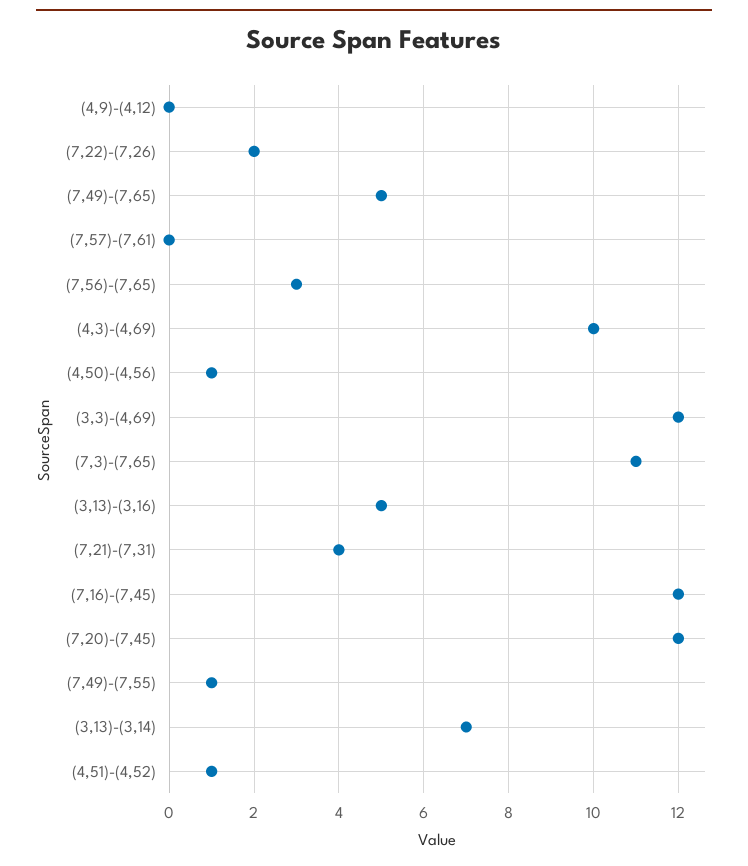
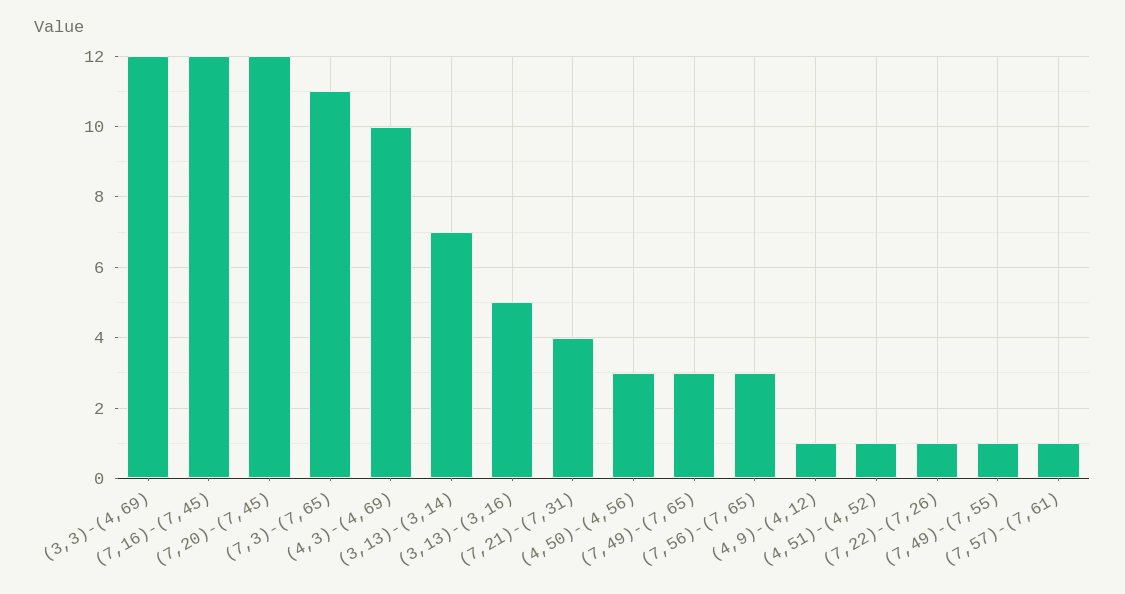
(4,9)-(4,12): 0 -> 1
(7,22)-(7,26): 2 -> 1
(7,49)-(7,65): 5 -> 3
(7,57)-(7,61): 0 -> 1
(4,50)-(4,56): 1 -> 3

